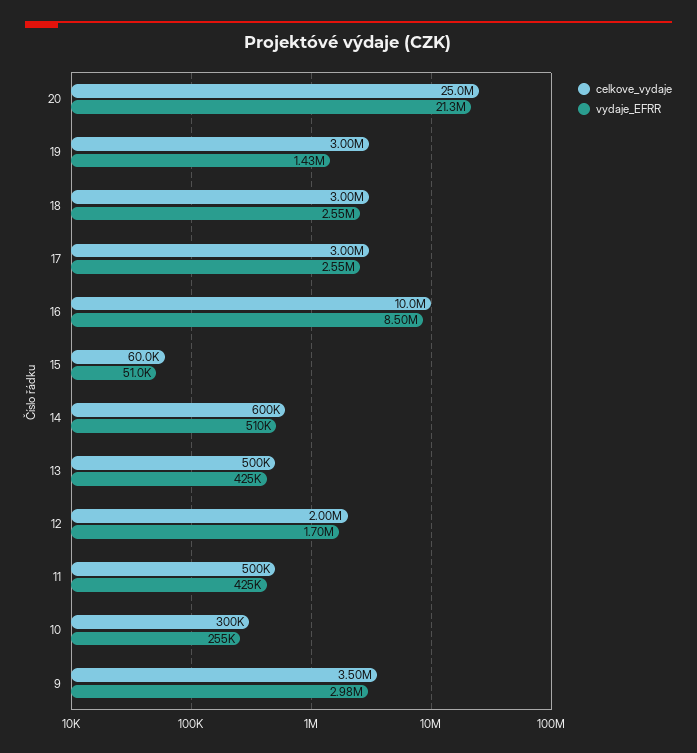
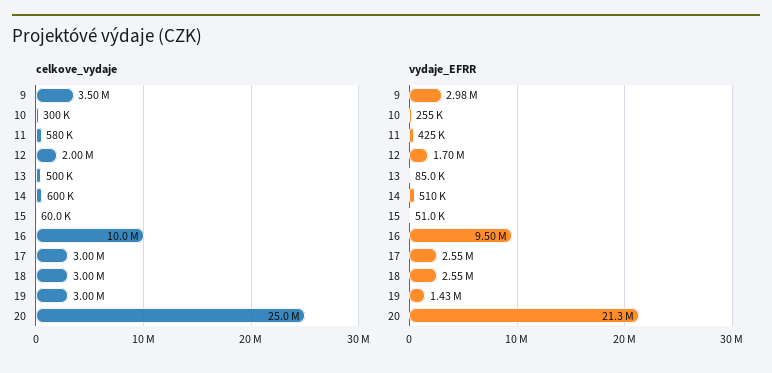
vydaje_EFRR, 16: 8500000 -> 9500000
vydaje_EFRR, 13: 425000 -> 85000
celkove_vydaje, 11: 500000 -> 580000

